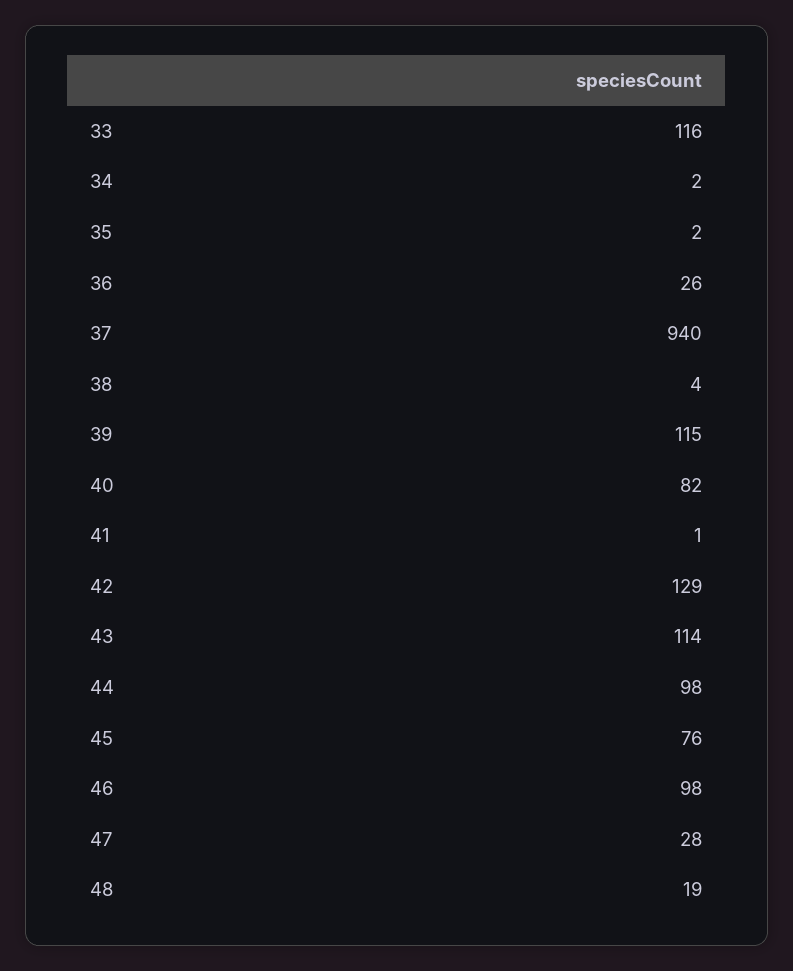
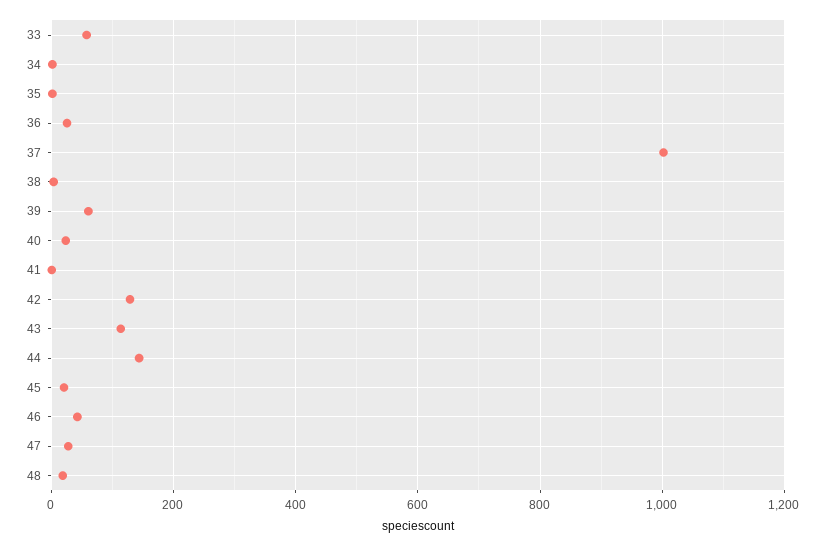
33: 116 -> 60
37: 940 -> 1000
39: 115 -> 60
40: 82 -> 20
44: 98 -> 140
45: 76 -> 20
46: 98 -> 40

